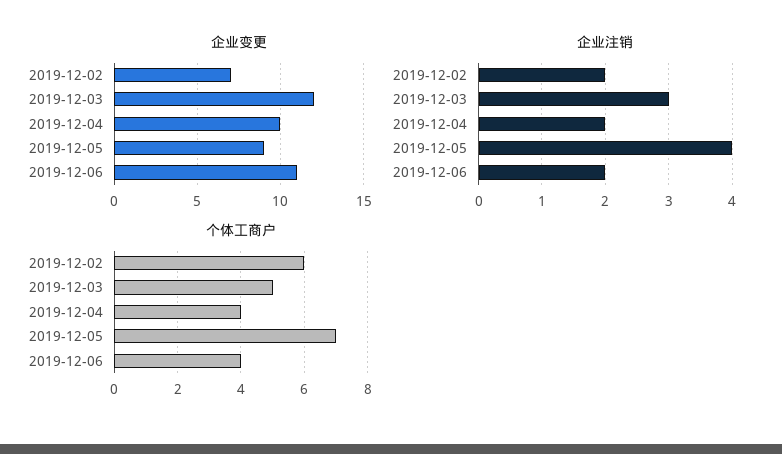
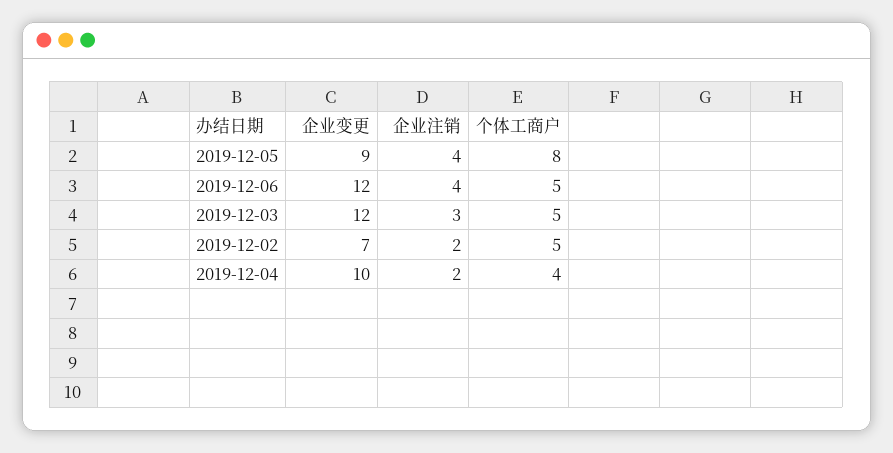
企业变更, 2019-12-06: 11 -> 12
企业注销, 2019-12-06: 2 -> 4
个体工商户, 2019-12-02: 6 -> 5
个体工商户, 2019-12-05: 7 -> 8
个体工商户, 2019-12-06: 4 -> 5

